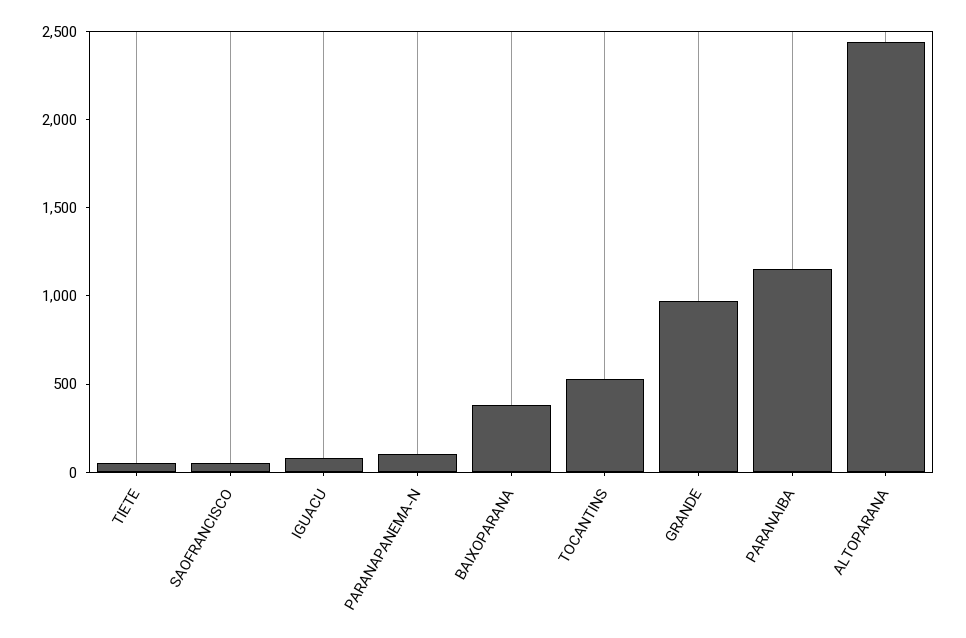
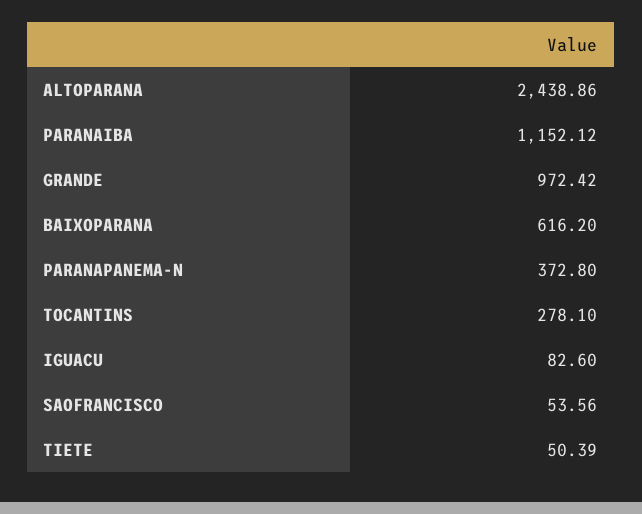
PARANAPANEMA-N: 100 -> 372.8
BAIXOPARANA: 400 -> 616.2
TOCANTINS: 500 -> 278.1

